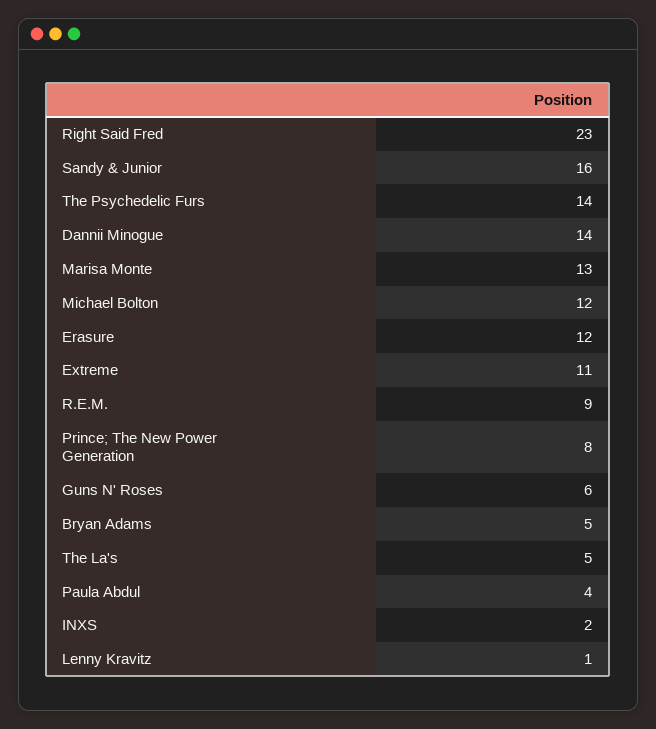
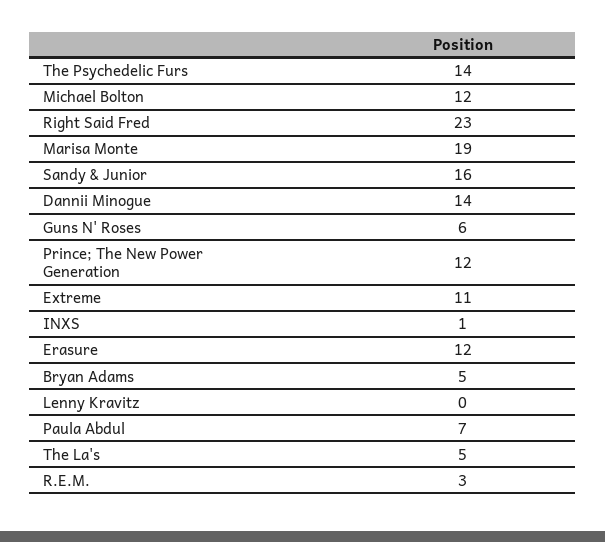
Marisa Monte: 13 -> 19
R.E.M.: 9 -> 3
Prince; The New Power Generation: 8 -> 12
Paula Abdul: 4 -> 7
INXS: 2 -> 1
Lenny Kravitz: 1 -> 0

